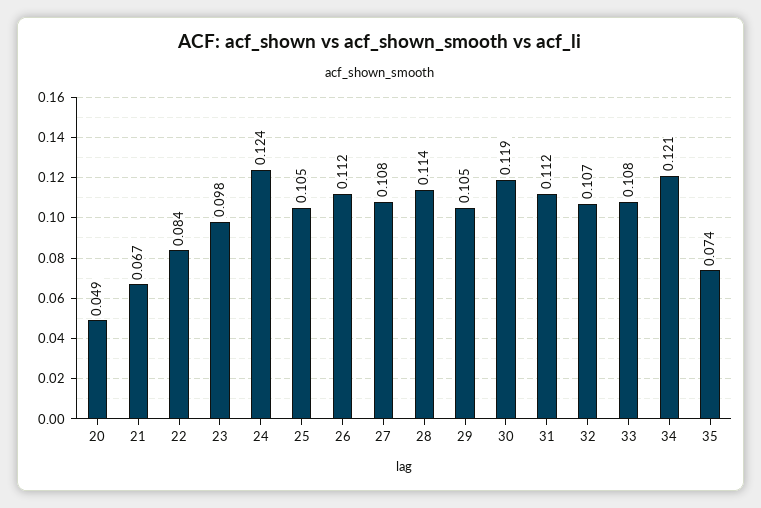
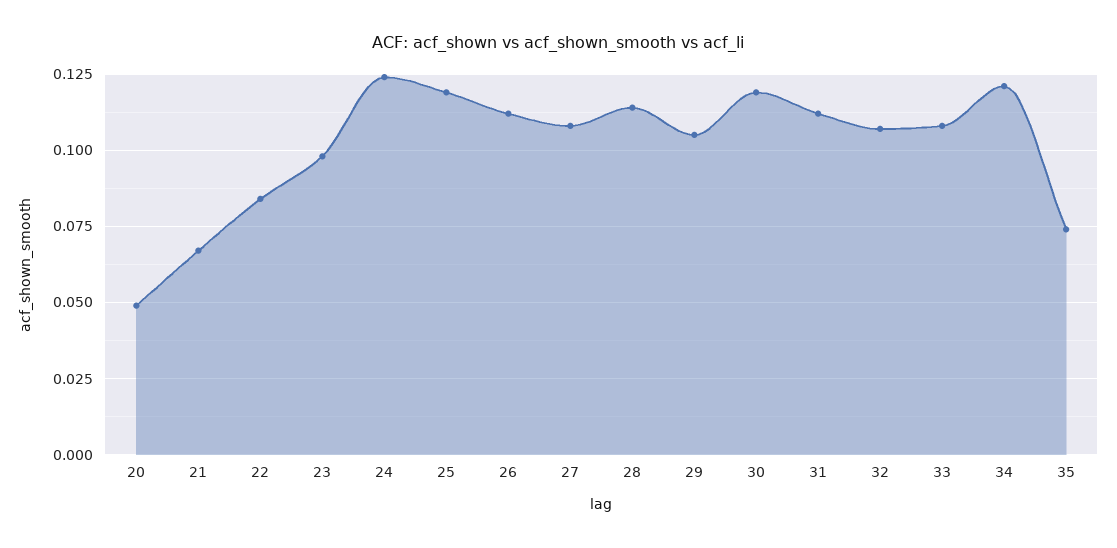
25: 0.105 -> 0.12

